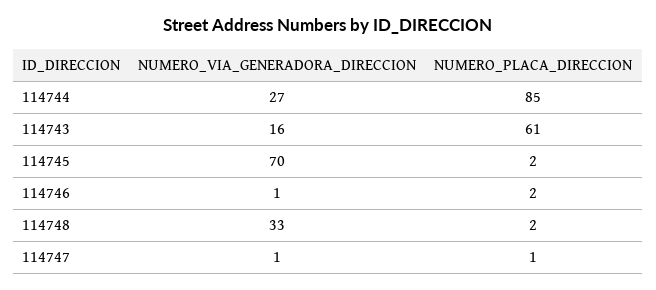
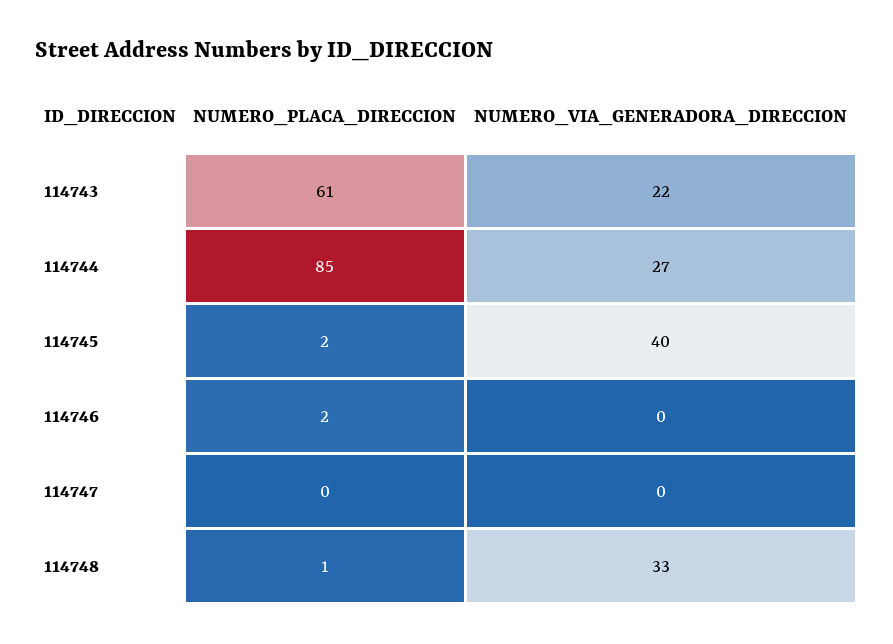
NUMERO_VIA_GENERADORA_DIRECCION, 114743: 16 -> 22
NUMERO_VIA_GENERADORA_DIRECCION, 114745: 70 -> 40
NUMERO_VIA_GENERADORA_DIRECCION, 114746: 1 -> 0
NUMERO_PLACA_DIRECCION, 114748: 2 -> 1
NUMERO_VIA_GENERADORA_DIRECCION, 114747: 1 -> 0
NUMERO_PLACA_DIRECCION, 114747: 1 -> 0

